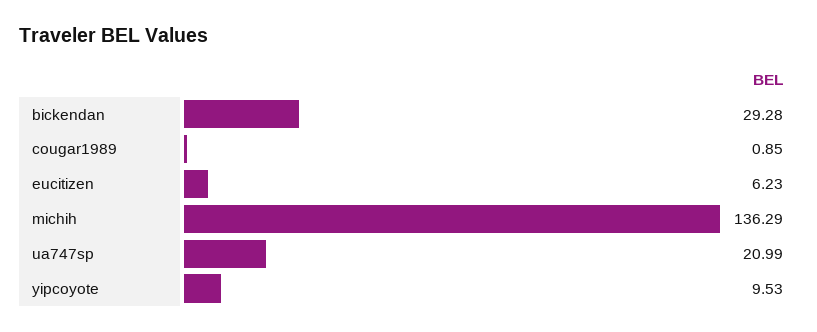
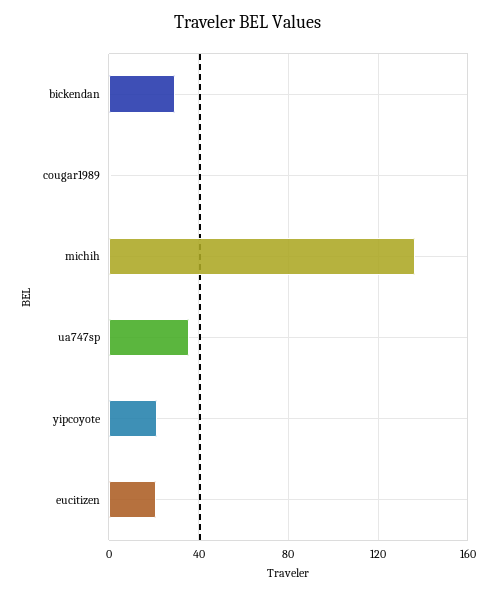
eucitizen: 6.23 -> 20
ua747sp: 20.99 -> 35
yipcoyote: 9.53 -> 20

